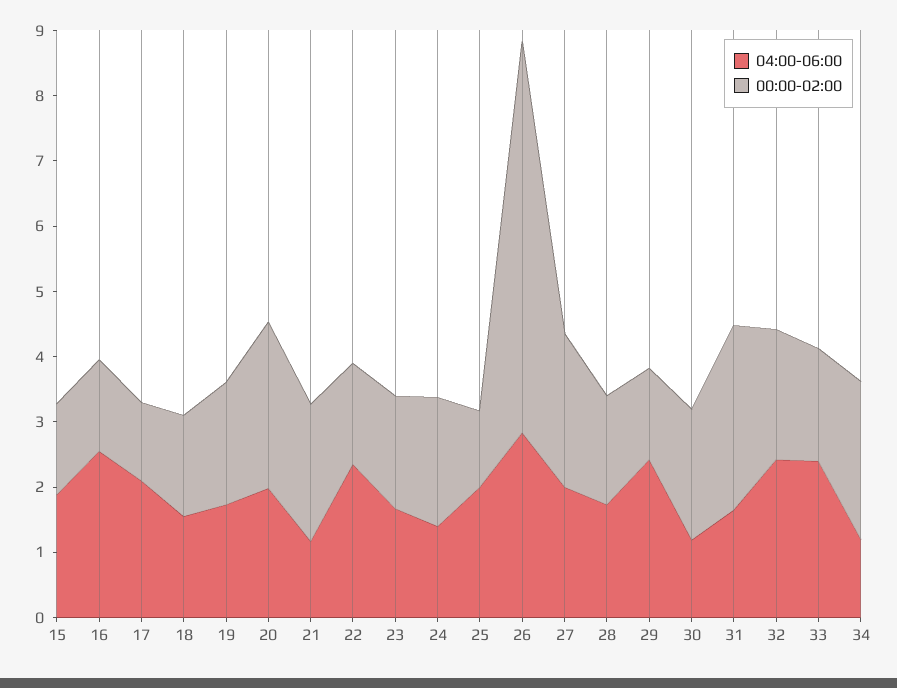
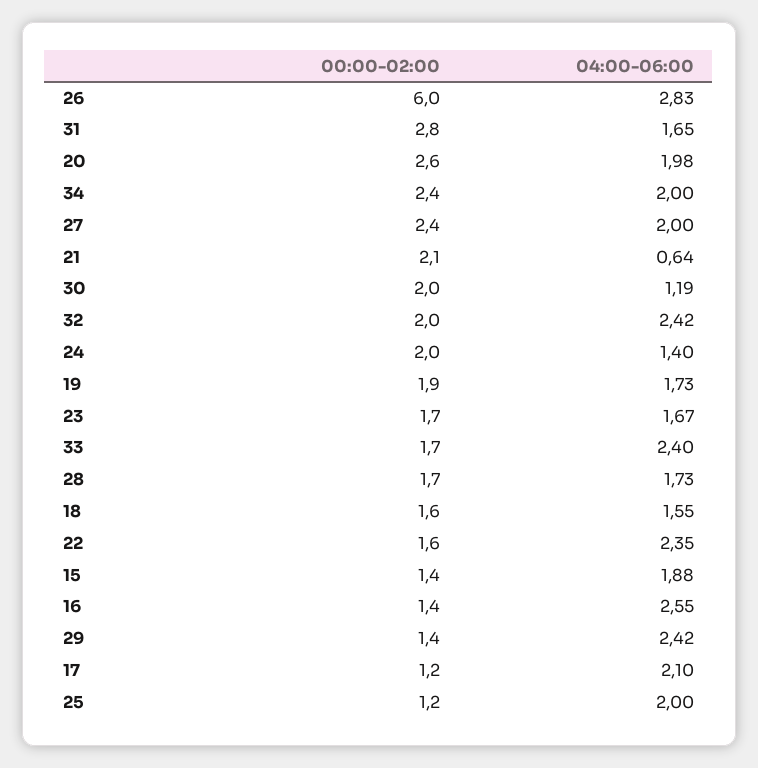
04:00-06:00, 21: 1.2 -> 0.64
04:00-06:00, 34: 1.2 -> 2

